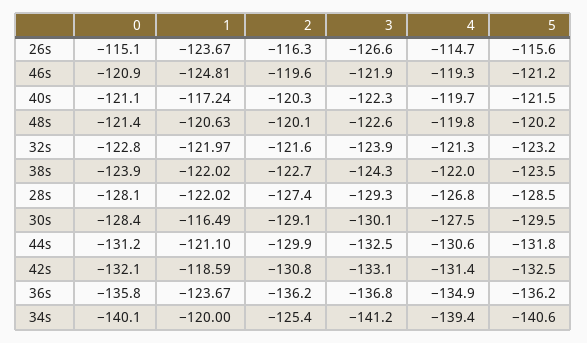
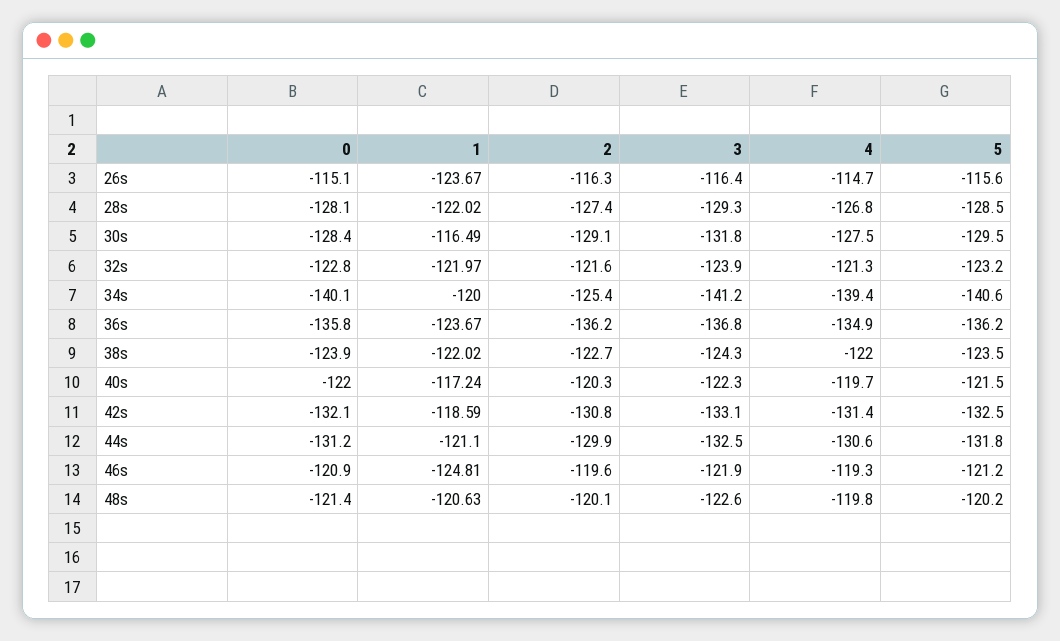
3, 26s: -126.6 -> -116.4
0, 40s: -121.1 -> -122
3, 30s: -130.1 -> -131.8

